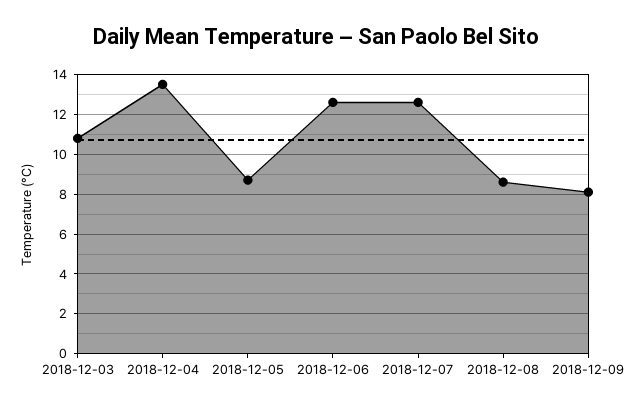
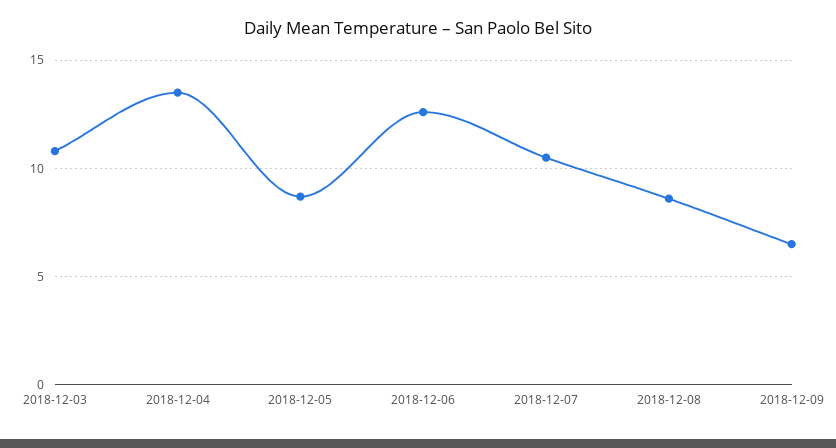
2018-12-07: 12.5 -> 10.5
2018-12-09: 8 -> 6.5

